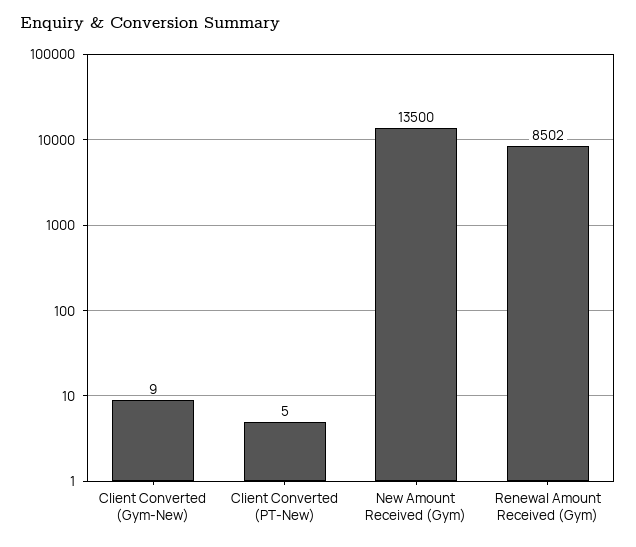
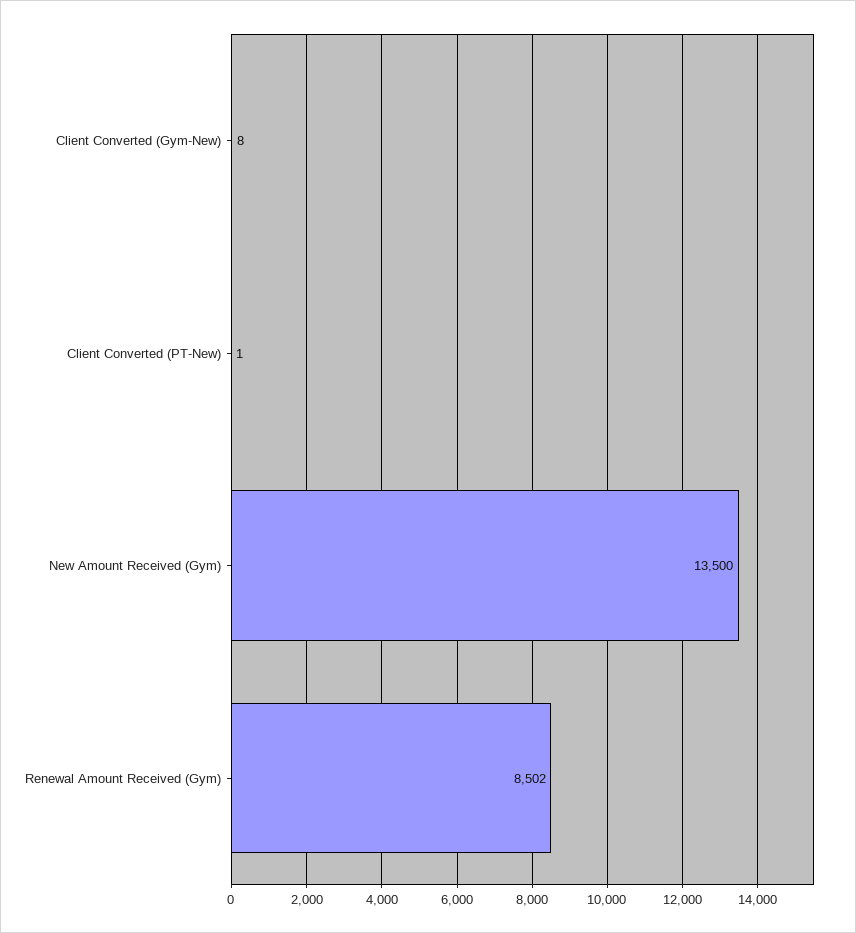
Client Converted (Gym-New): 9 -> 8
Client Converted (PT-New): 5 -> 1

